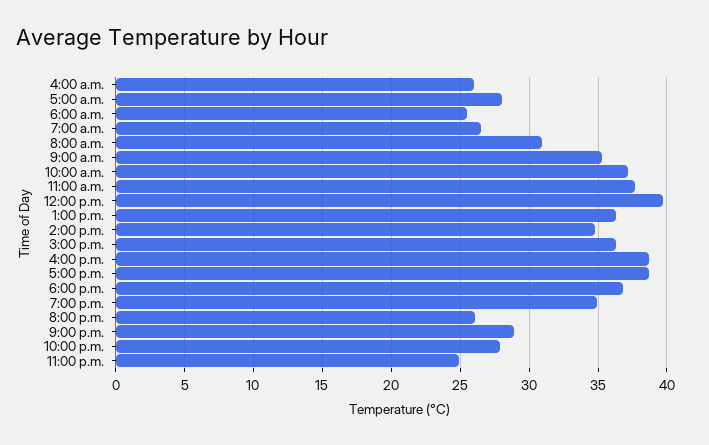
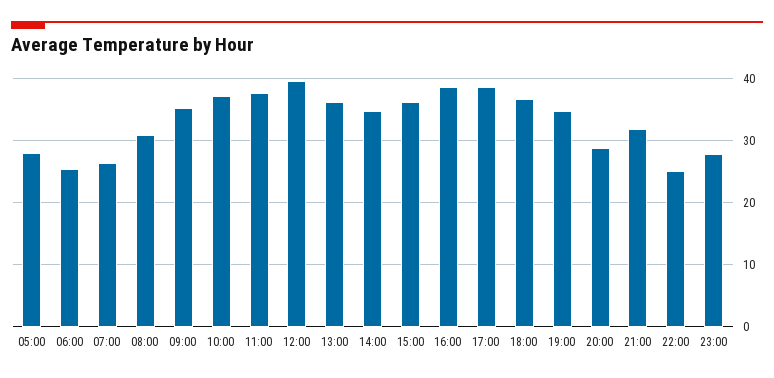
4:00 a.m.: 26 -> none
8:00 p.m.: 26 -> 29
9:00 p.m.: 29 -> 32
10:00 p.m.: 28 -> 25
11:00 p.m.: 25 -> 28

